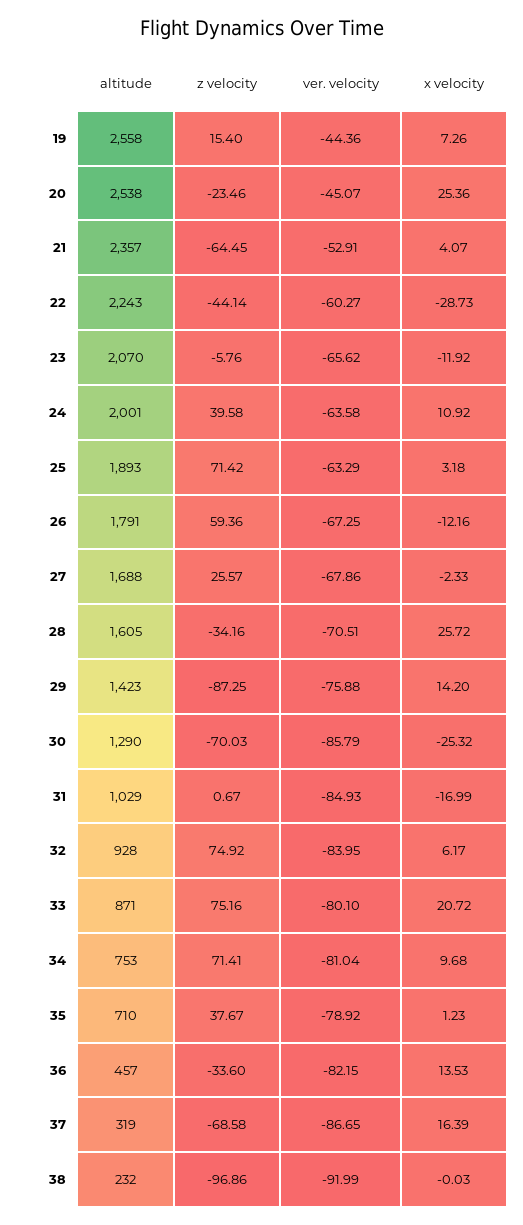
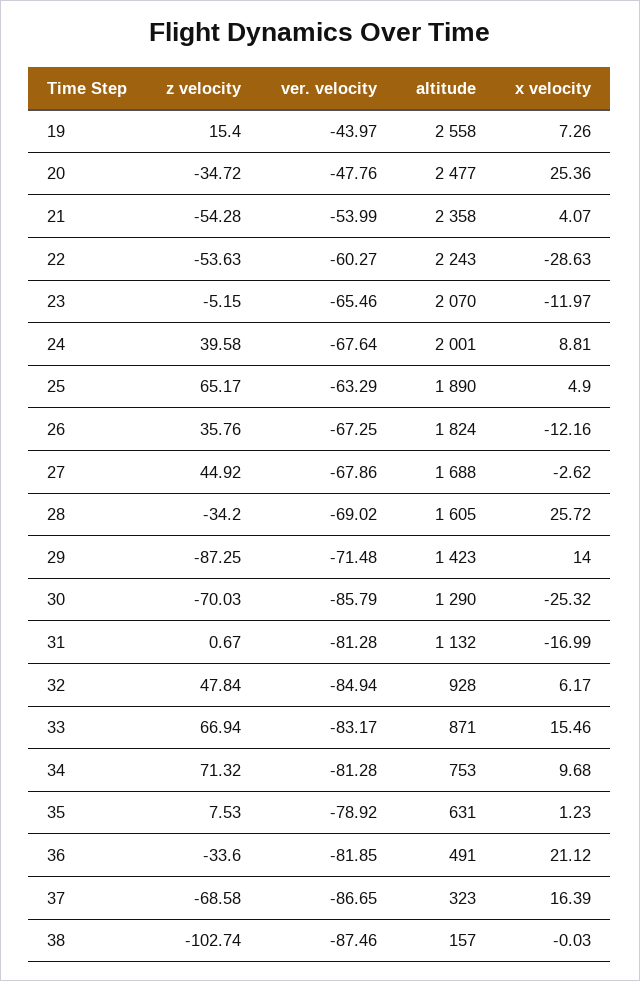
ver. velocity, 19: -44.36 -> -43.97
altitude, 20: 2538 -> 2477
z velocity, 20: -23.46 -> -34.72
ver. velocity, 20: -45.07 -> -47.76
altitude, 21: 2357 -> 2358
z velocity, 21: -64.45 -> -54.28
ver. velocity, 21: -52.91 -> -53.99
z velocity, 22: -44.14 -> -53.63
x velocity, 22: -28.73 -> -28.63
z velocity, 23: -5.76 -> -5.15
ver. velocity, 23: -65.62 -> -65.46
x velocity, 23: -11.92 -> -11.97
ver. velocity, 24: -63.58 -> -67.64
x velocity, 24: 10.92 -> 8.81
altitude, 25: 1893 -> 1890
z velocity, 25: 71.42 -> 65.17
x velocity, 25: 3.18 -> 4.9
altitude, 26: 1791 -> 1824
z velocity, 26: 59.36 -> 35.76
z velocity, 27: 25.57 -> 44.92
x velocity, 27: -2.33 -> -2.62
z velocity, 28: -34.16 -> -34.2
ver. velocity, 28: -70.51 -> -69.02
ver. velocity, 29: -75.88 -> -71.48
x velocity, 29: 14.2 -> 14
altitude, 31: 1029 -> 1132
ver. velocity, 31: -84.93 -> -81.28
z velocity, 32: 74.92 -> 47.84
ver. velocity, 32: -83.95 -> -84.94
z velocity, 33: 75.16 -> 66.94
ver. velocity, 33: -80.1 -> -83.17
x velocity, 33: 20.72 -> 15.46
z velocity, 34: 71.41 -> 71.32
ver. velocity, 34: -81.04 -> -81.28
altitude, 35: 710 -> 631
z velocity, 35: 37.67 -> 7.53
altitude, 36: 457 -> 491
ver. velocity, 36: -82.15 -> -81.85
x velocity, 36: 13.53 -> 21.12
altitude, 37: 319 -> 323
altitude, 38: 232 -> 157
z velocity, 38: -96.86 -> -102.74
ver. velocity, 38: -91.99 -> -87.46

